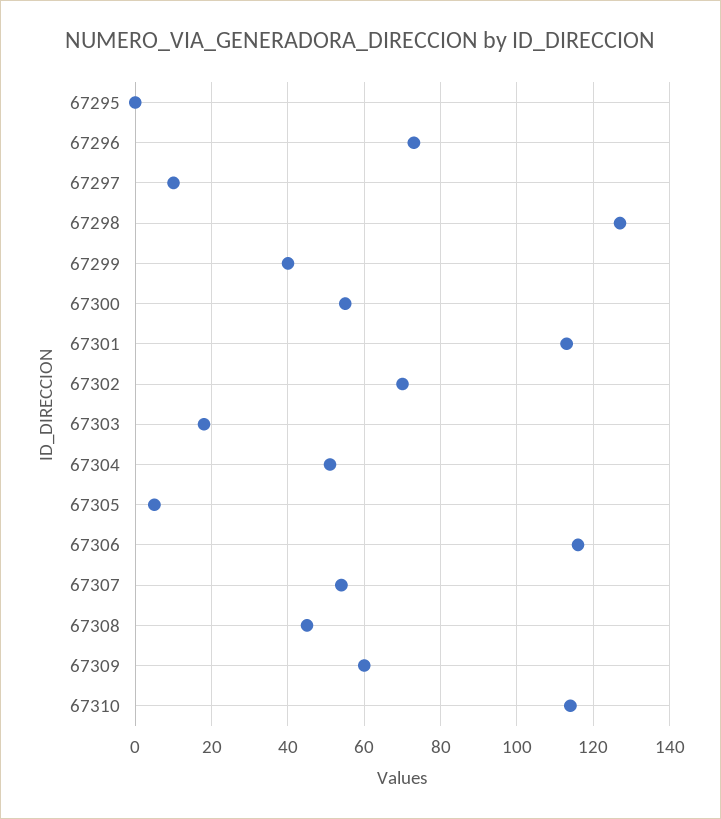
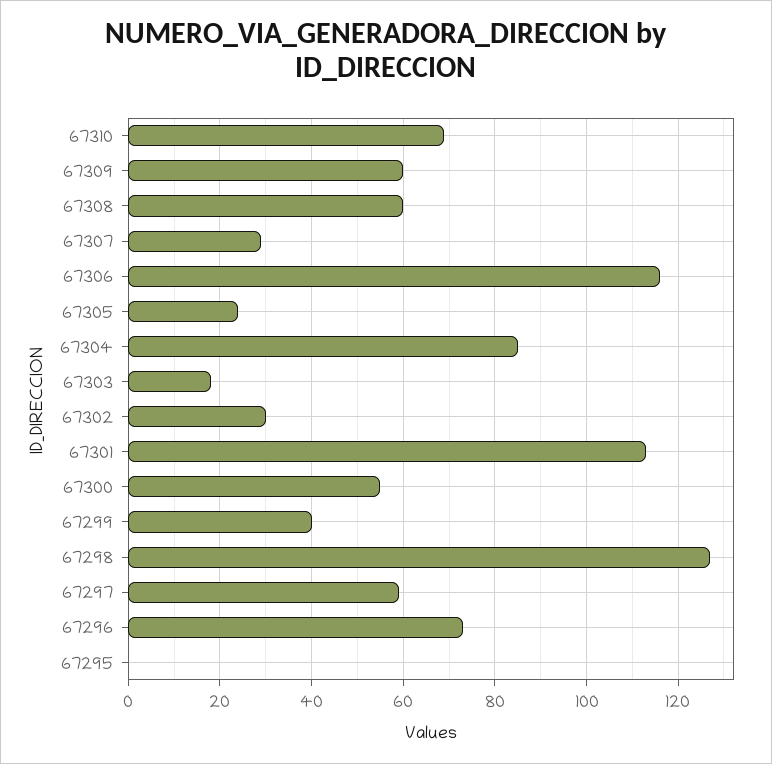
67297: 10 -> 60
67302: 70 -> 30
67304: 50 -> 85
67305: 5 -> 25
67307: 55 -> 30
67308: 45 -> 60
67310: 115 -> 70

